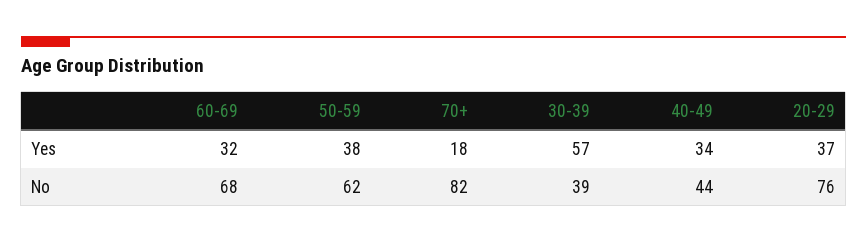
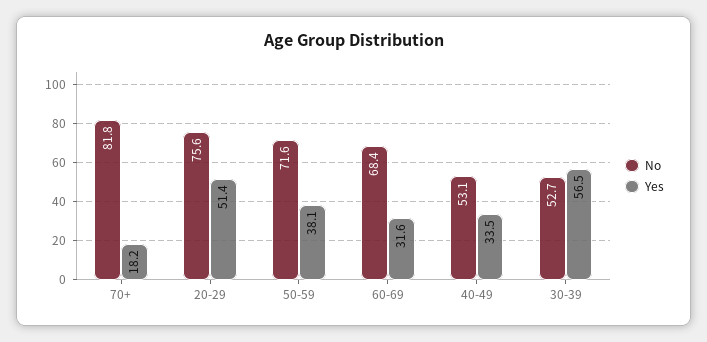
Yes, 20-29: 37 -> 51.4
No, 50-59: 62 -> 71.6
No, 30-39: 39 -> 52.7
No, 40-49: 44 -> 53.1

